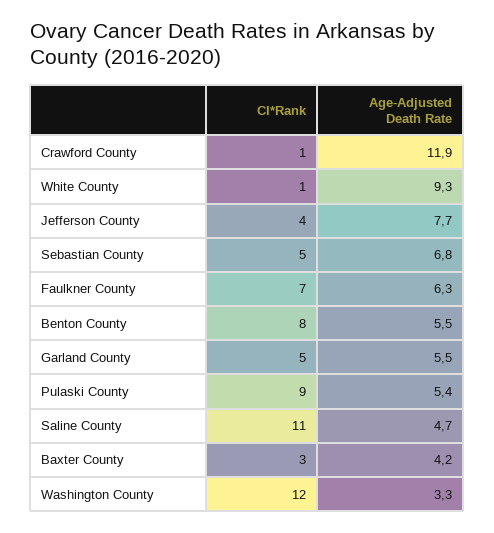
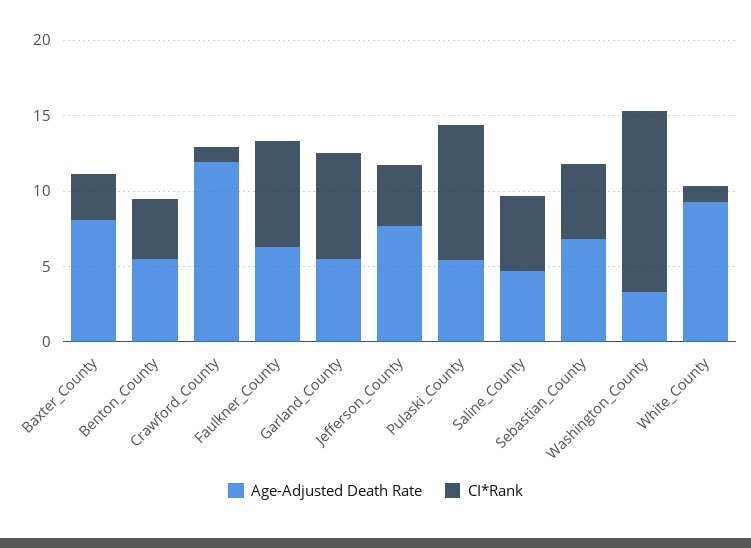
CI*Rank, Benton County: 8 -> 4
CI*Rank, Garland County: 5 -> 7
CI*Rank, Saline County: 11 -> 5
Age-Adjusted Death Rate, Baxter County: 4.2 -> 8

